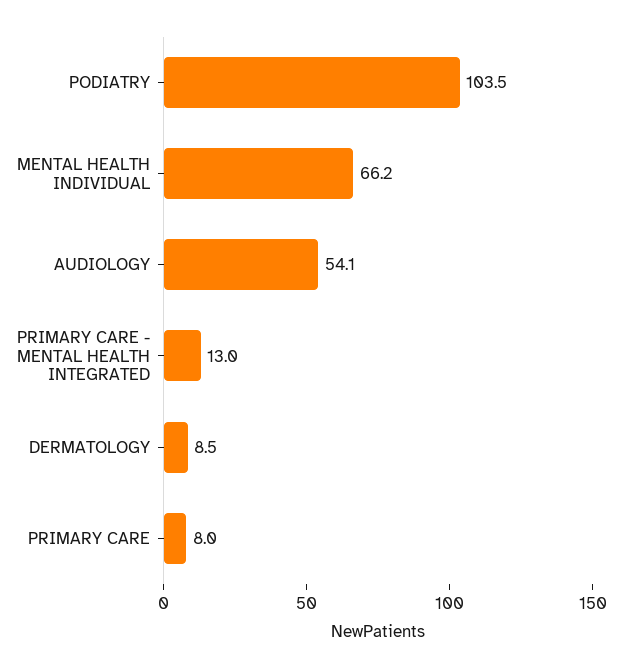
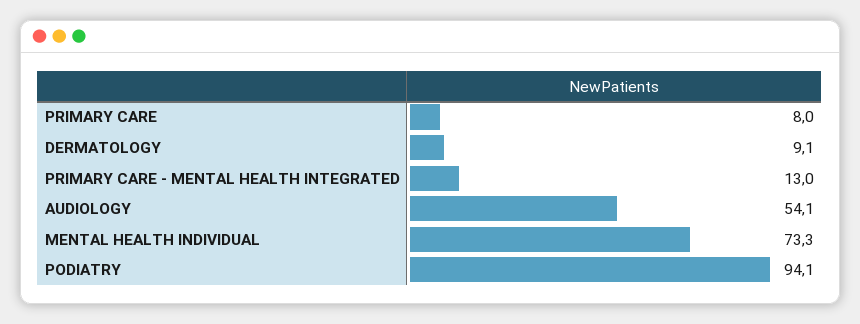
PODIATRY: 103.5 -> 94.1
MENTAL HEALTH INDIVIDUAL: 66.2 -> 73.3
DERMATOLOGY: 8.5 -> 9.1

